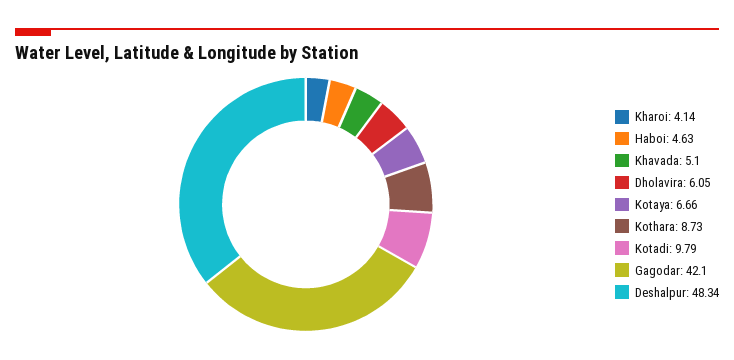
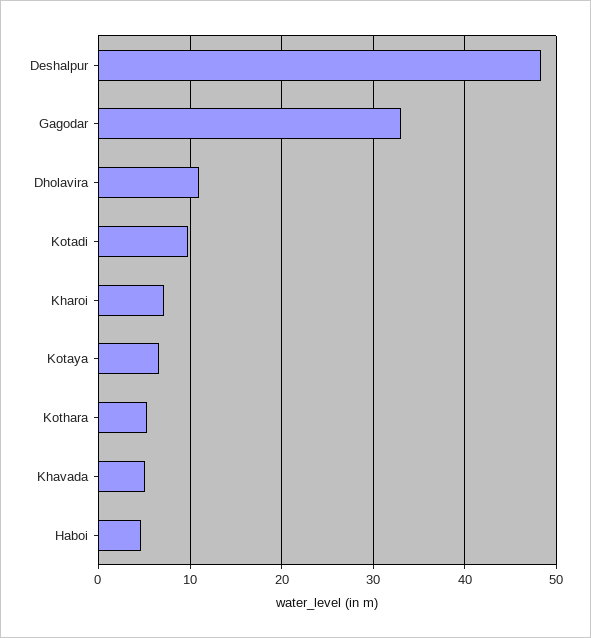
Kharoi: 4.14 -> 7
Dholavira: 6.05 -> 11
Kothara: 8.73 -> 5
Gagodar: 42.1 -> 33

